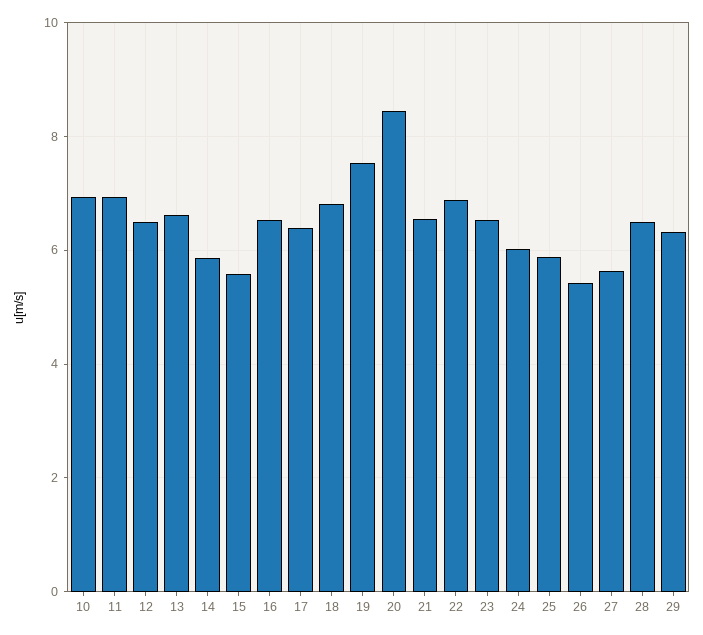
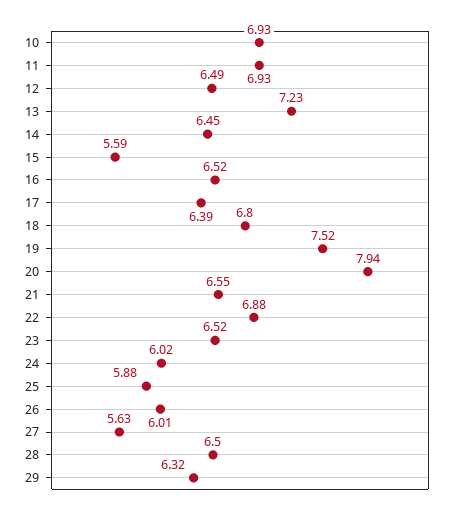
13: 6.6 -> 7.23
14: 5.8 -> 6.45
20: 8.4 -> 7.94
26: 5.4 -> 6.01

